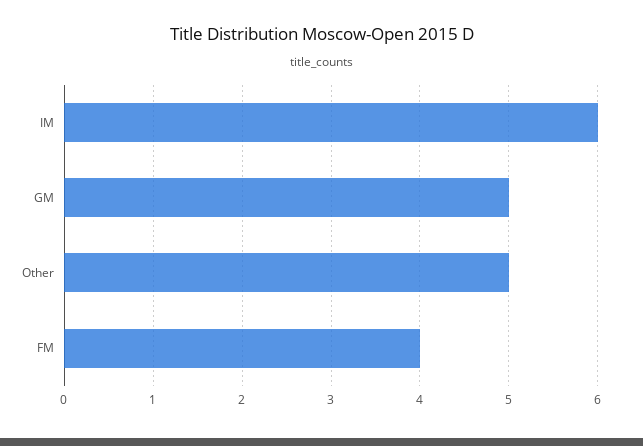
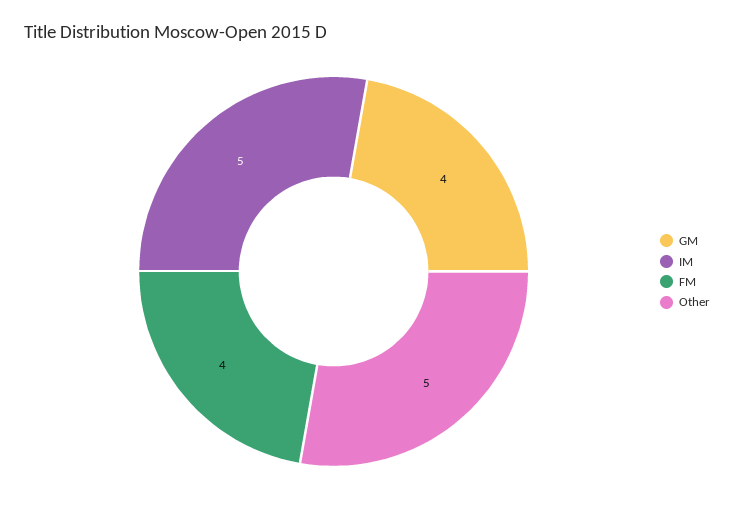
IM: 6 -> 5
GM: 5 -> 4

